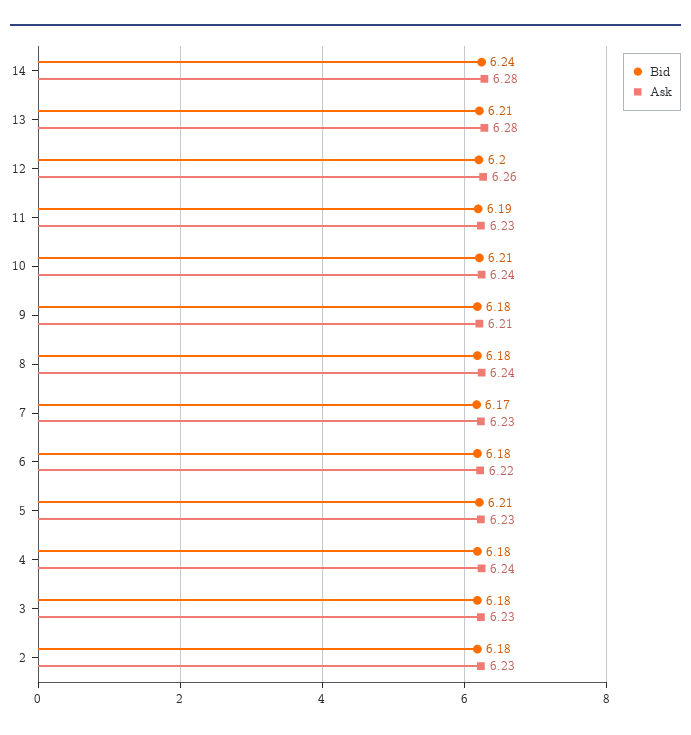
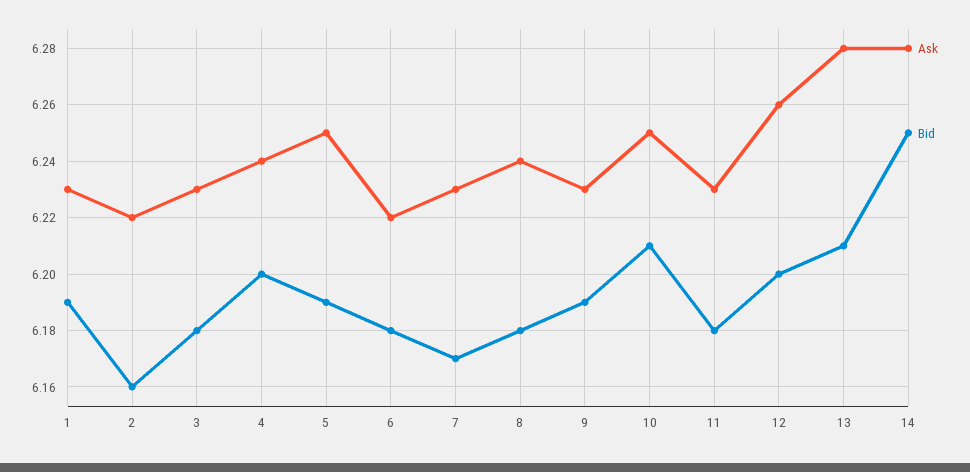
Bid, 14: 6.24 -> 6.25
Bid, 11: 6.19 -> 6.18
Ask, 10: 6.24 -> 6.25
Bid, 9: 6.18 -> 6.19
Ask, 9: 6.21 -> 6.23
Bid, 5: 6.21 -> 6.19
Ask, 5: 6.23 -> 6.25
Bid, 4: 6.18 -> 6.2
Bid, 2: 6.18 -> 6.16
Ask, 2: 6.23 -> 6.22
Ask, 1: none -> 6.23
Bid, 1: none -> 6.19

